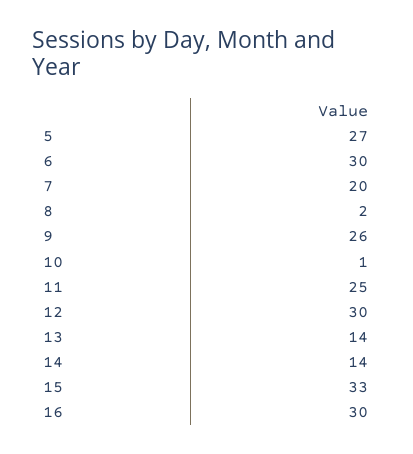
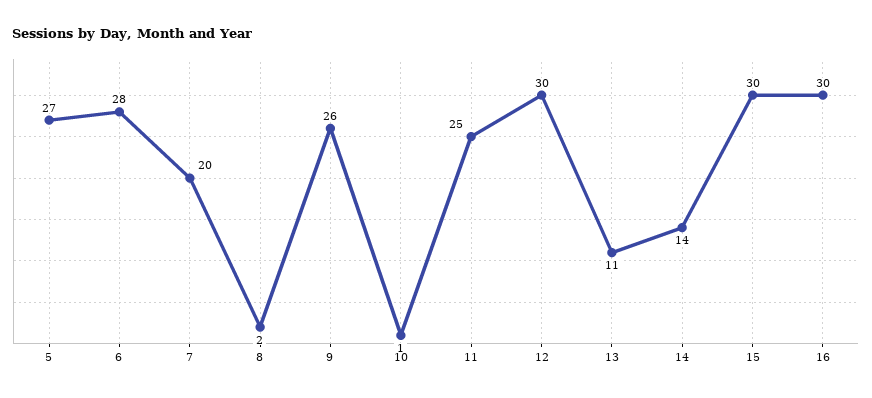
6: 30 -> 28
13: 14 -> 11
15: 33 -> 30

